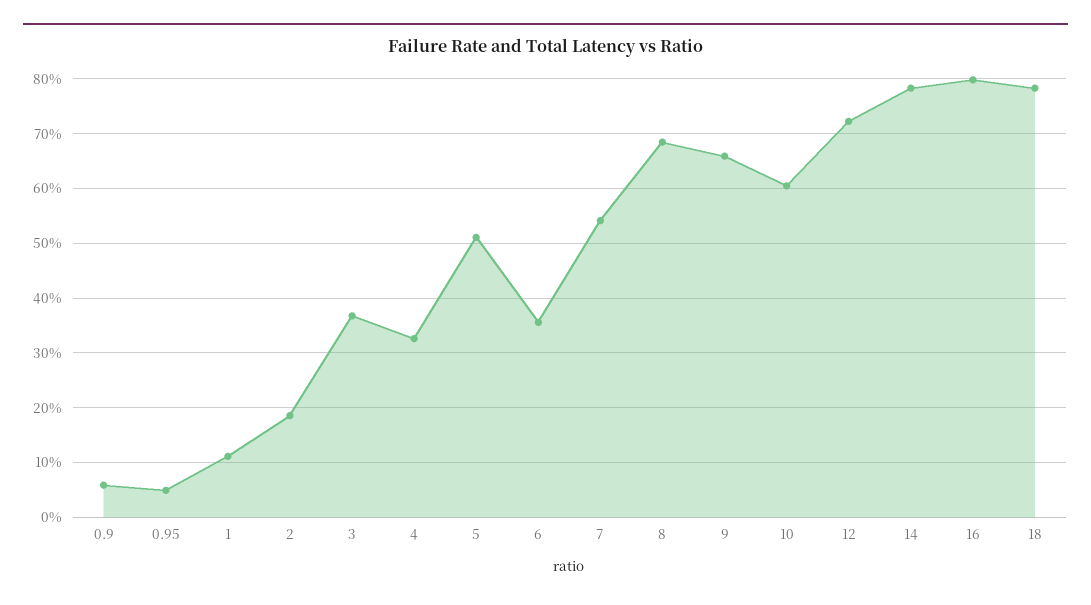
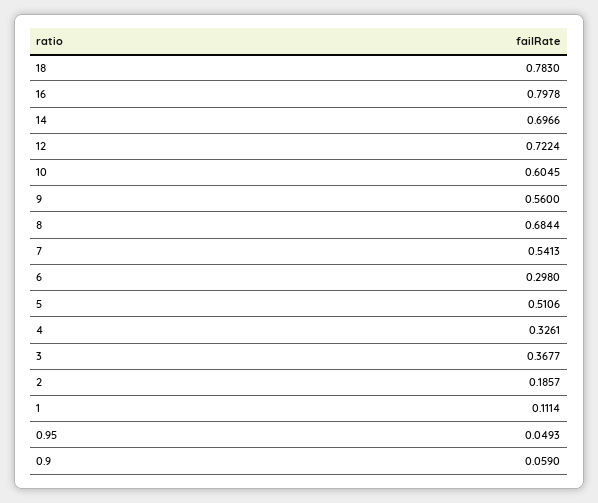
6: 0.36 -> 0.298
9: 0.66 -> 0.56
14: 0.78 -> 0.6966

